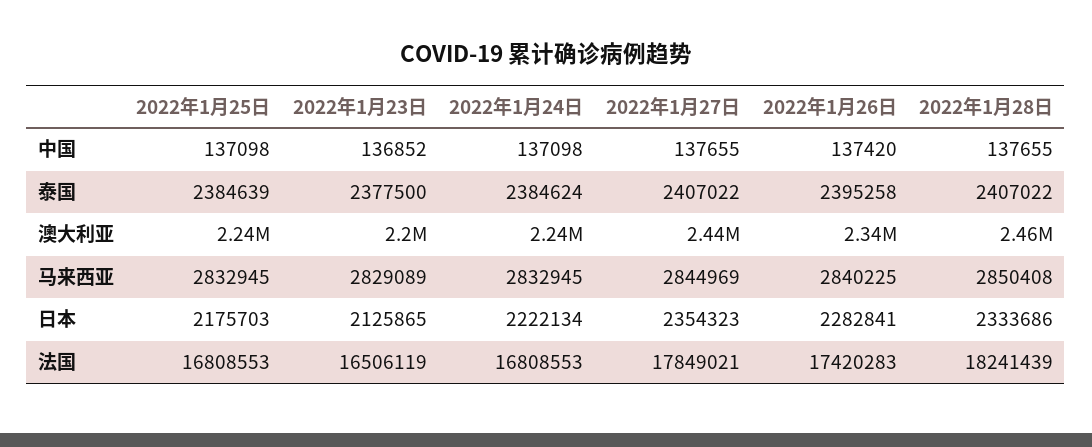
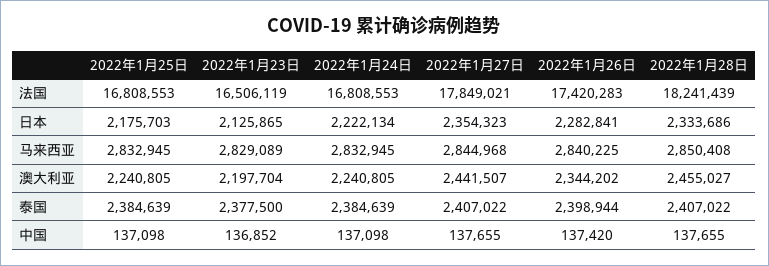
2022年1月24日, 泰国: 2384624 -> 2384639
2022年1月26日, 泰国: 2395258 -> 2398944
2022年1月27日, 马来西亚: 2844969 -> 2844968

